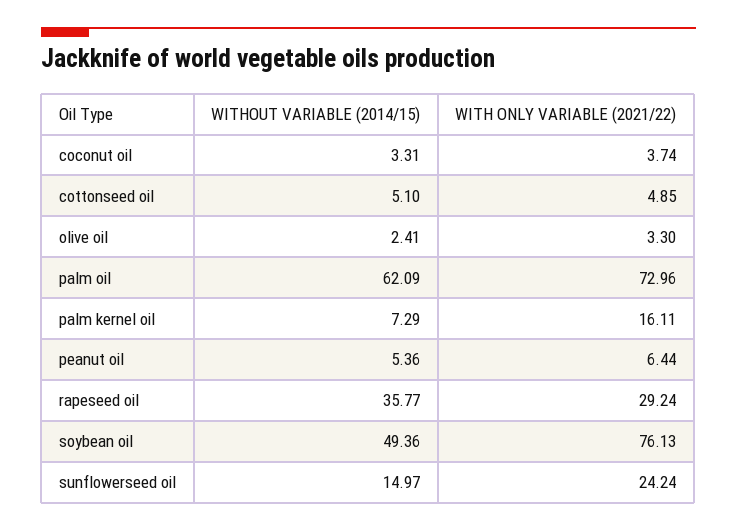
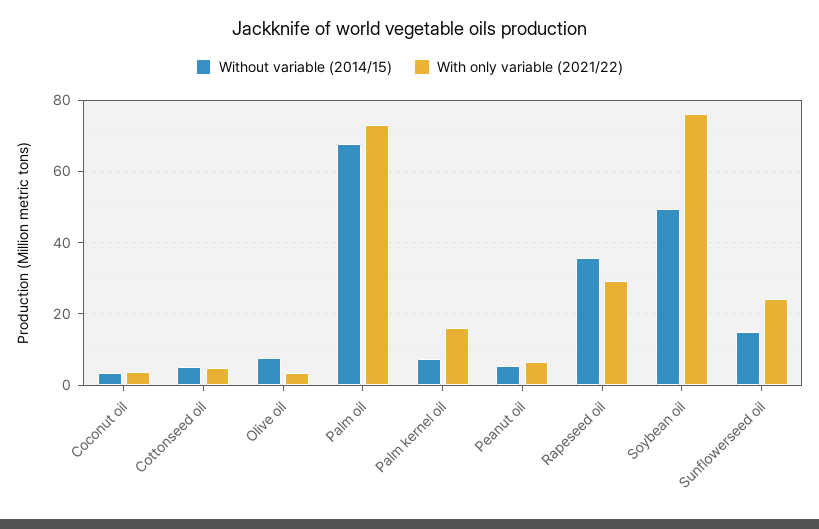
WITHOUT VARIABLE (2014/15), olive oil: 2.41 -> 8
WITHOUT VARIABLE (2014/15), palm oil: 62.09 -> 68

